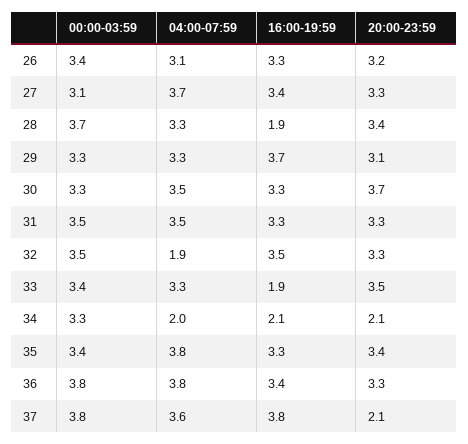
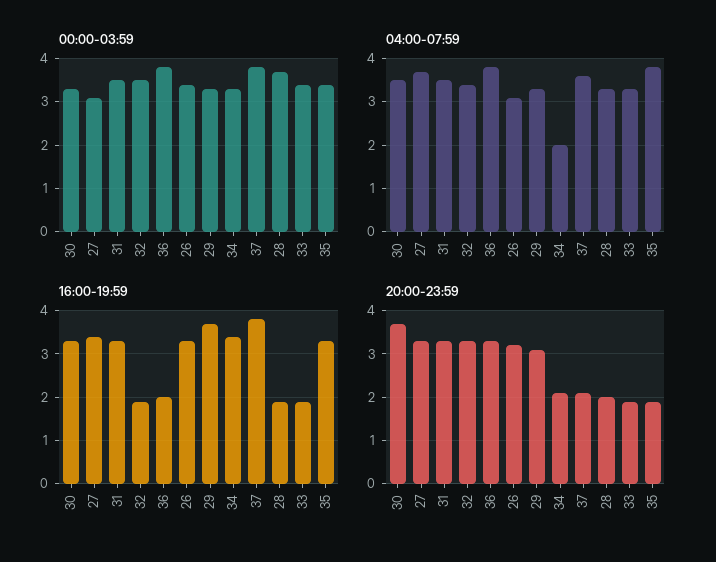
20:00-23:59, 28: 3.4 -> 2
04:00-07:59, 32: 1.9 -> 3.5
16:00-19:59, 32: 3.5 -> 2
20:00-23:59, 33: 3.5 -> 2
16:00-19:59, 34: 2.1 -> 3.5
20:00-23:59, 35: 3.4 -> 2
16:00-19:59, 36: 3.4 -> 2

